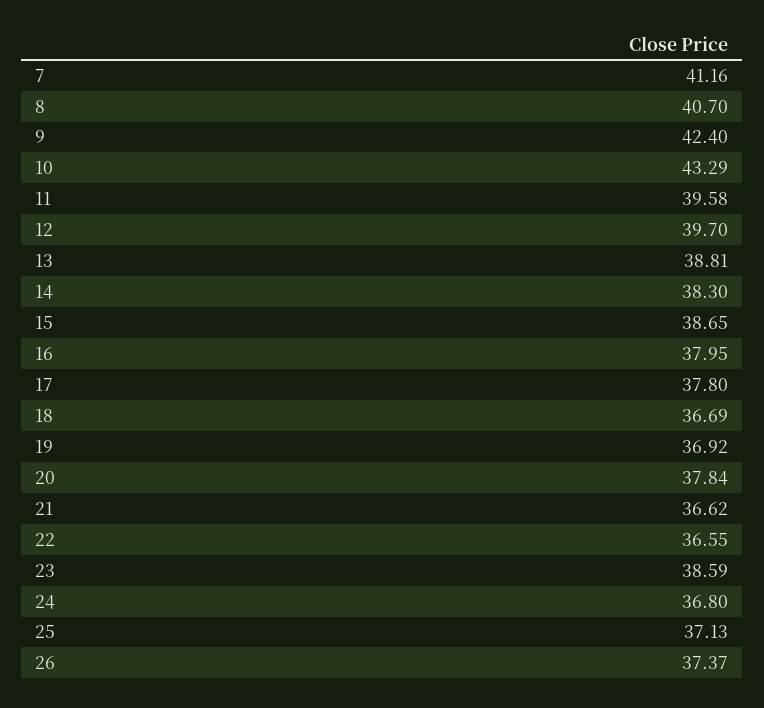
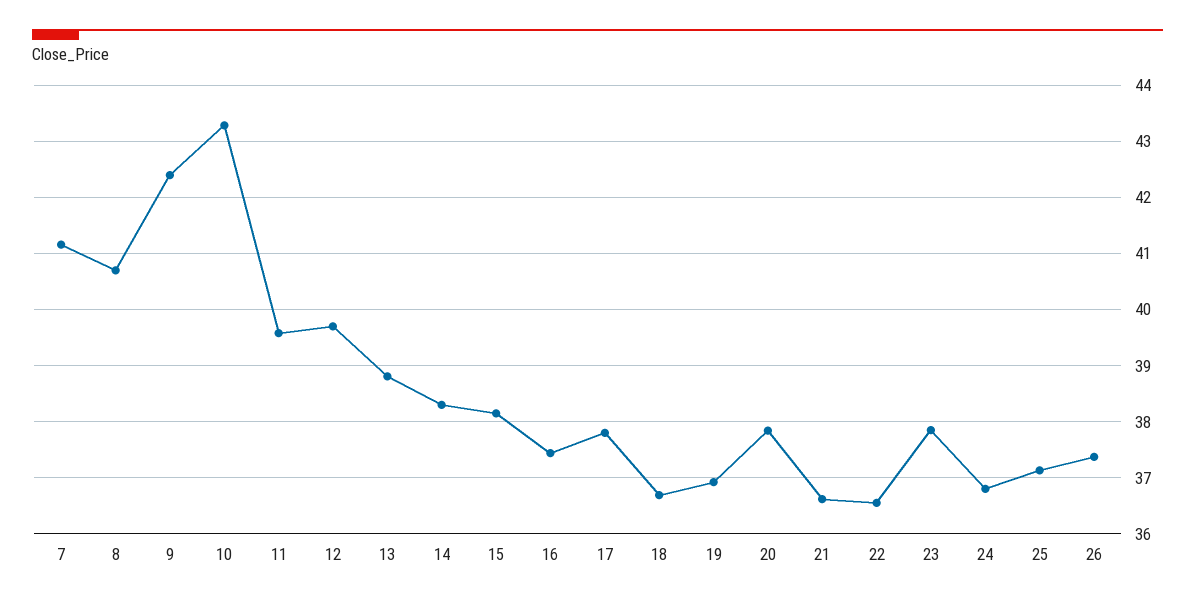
15: 38.65 -> 38.2
16: 37.95 -> 37.4
23: 38.59 -> 37.8

